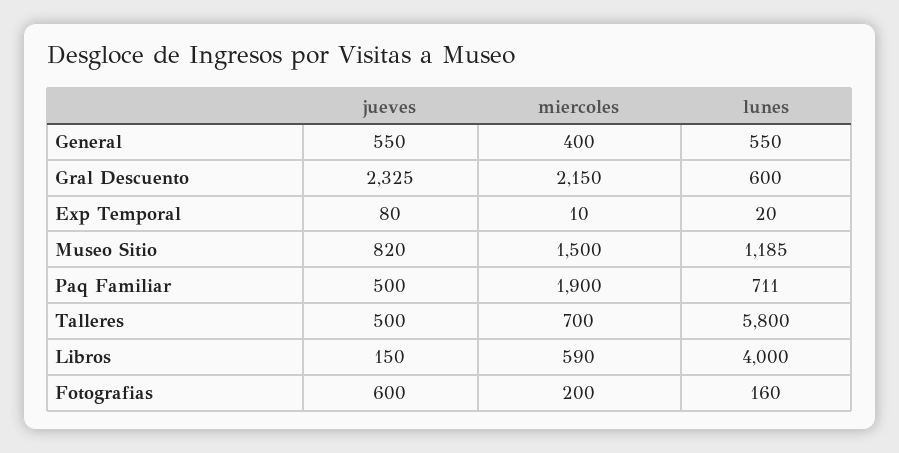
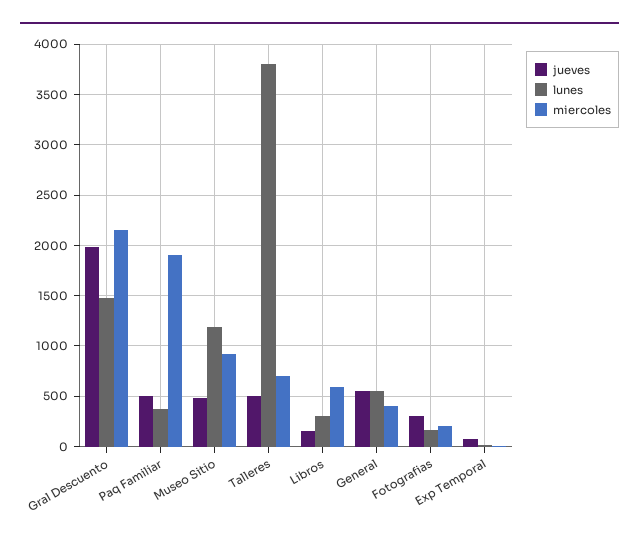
jueves, Gral Descuento: 2325 -> 2000
lunes, Gral Descuento: 600 -> 1500
jueves, Museo Sitio: 820 -> 500
miercoles, Museo Sitio: 1500 -> 900
lunes, Paq Familiar: 711 -> 400
lunes, Talleres: 5800 -> 3800
lunes, Libros: 4000 -> 300
jueves, Fotografias: 600 -> 300

